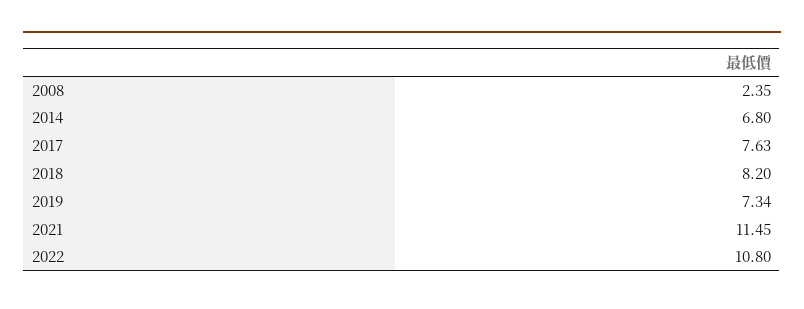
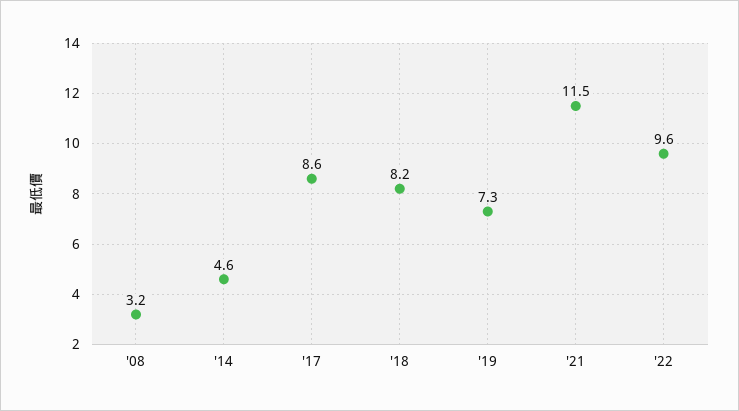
2008: 2.35 -> 3.2
2014: 6.8 -> 4.6
2017: 7.63 -> 8.6
2022: 10.8 -> 9.6

